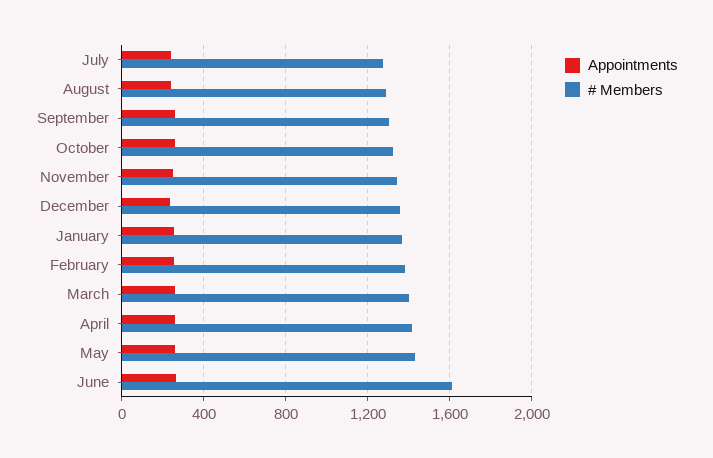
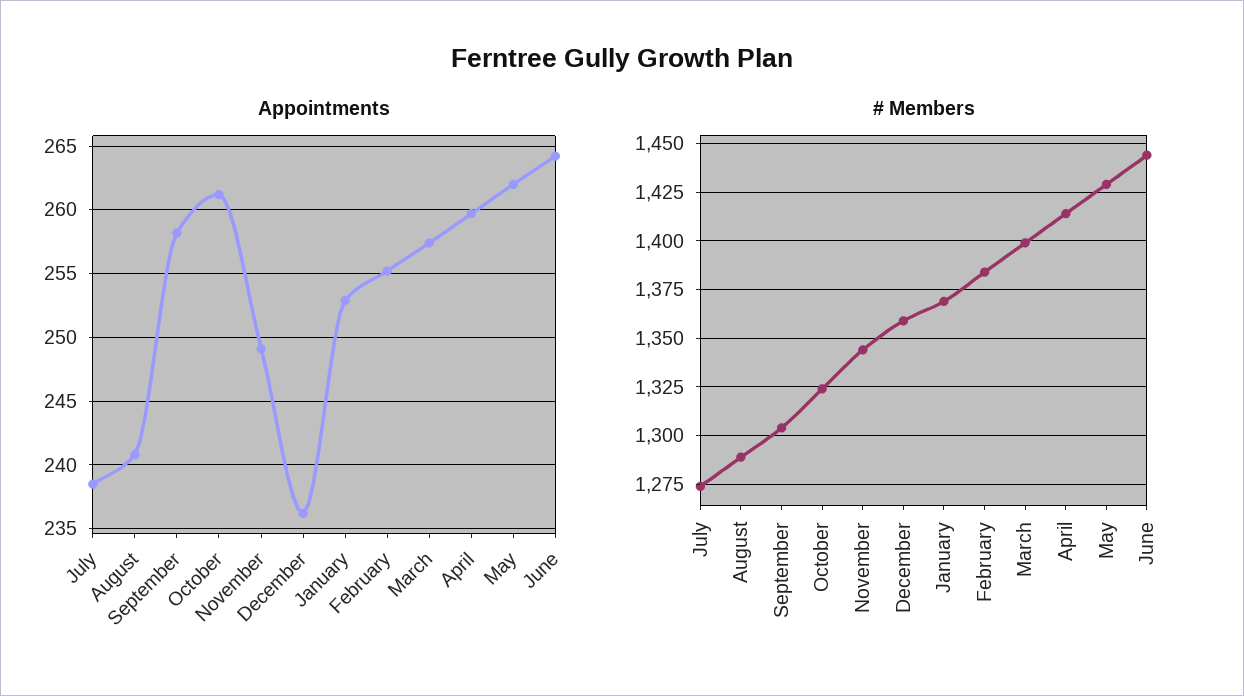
# Members, June: 1600 -> 1445

